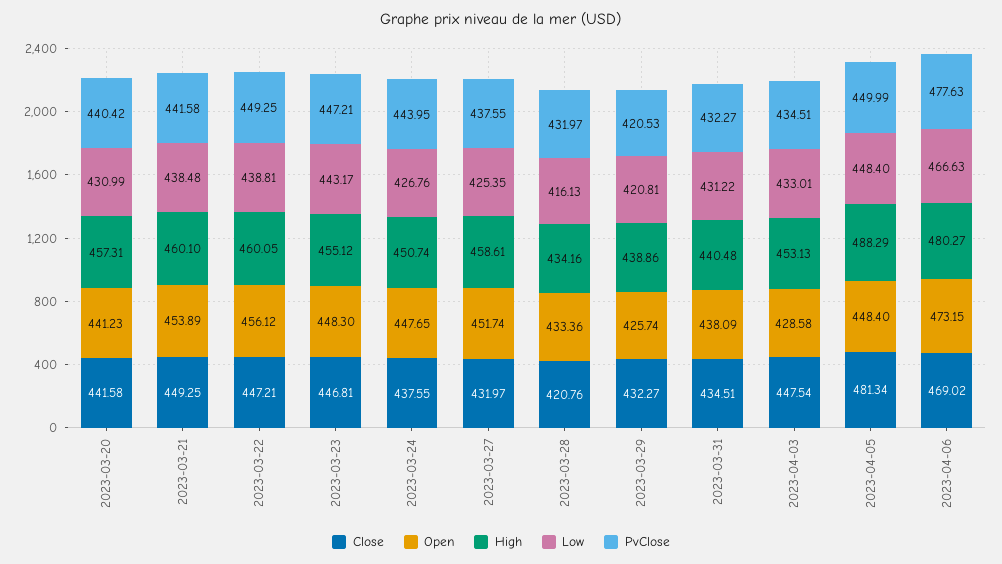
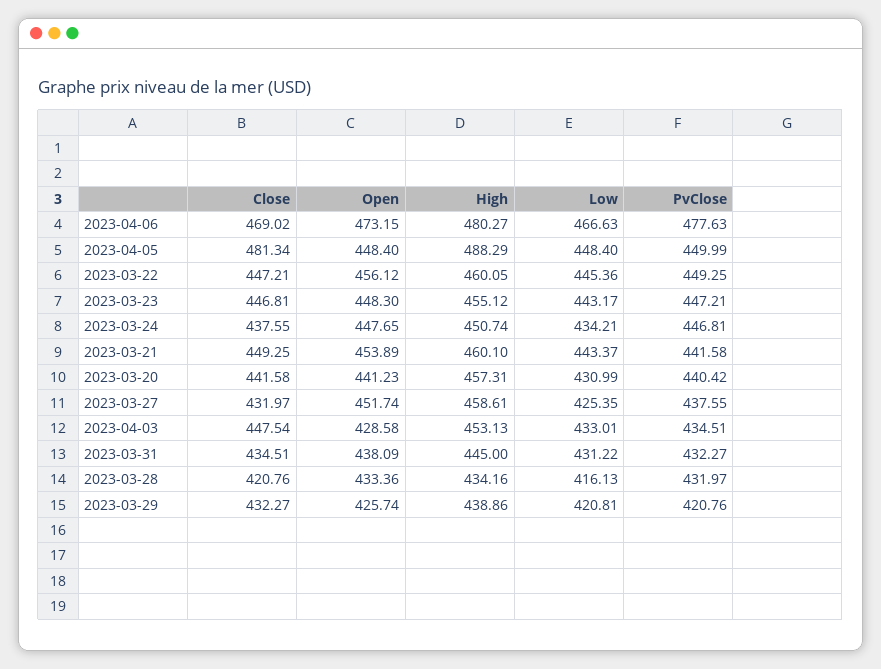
Low, 2023-03-21: 438.48 -> 443.37
Low, 2023-03-22: 438.81 -> 445.36
Low, 2023-03-24: 426.76 -> 434.21
PvClose, 2023-03-24: 443.95 -> 446.81
PvClose, 2023-03-29: 420.53 -> 420.76
High, 2023-03-31: 440.48 -> 445

